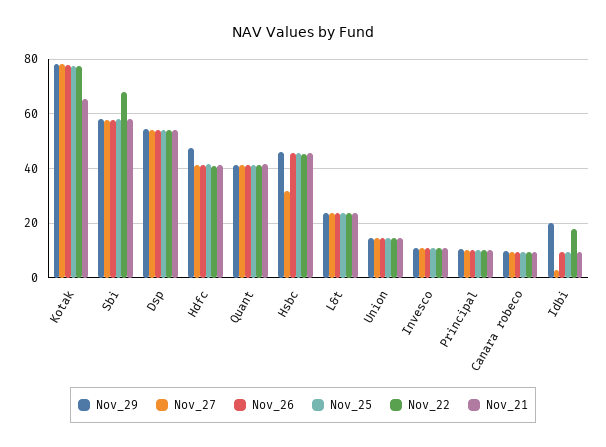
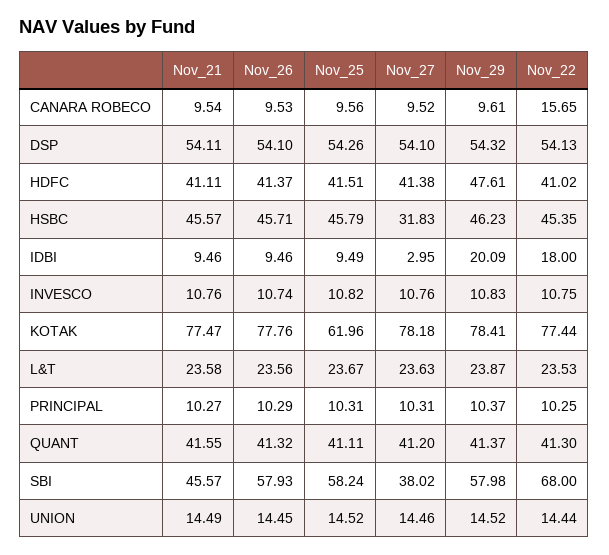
Nov_25, Kotak: 77.5 -> 61.96
Nov_21, Kotak: 65 -> 77.47
Nov_27, Sbi: 57.5 -> 38.02
Nov_21, Sbi: 57.5 -> 45.57
Nov_22, Canara robeco: 10 -> 15.65

